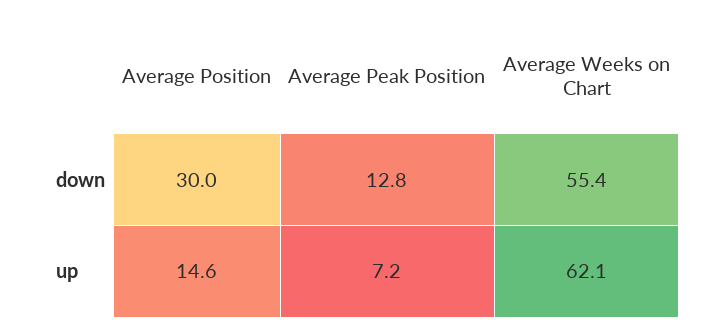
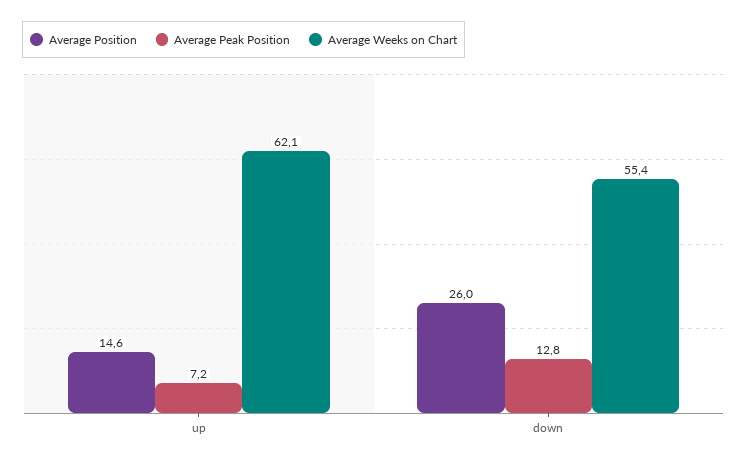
Average Position, down: 30 -> 26

